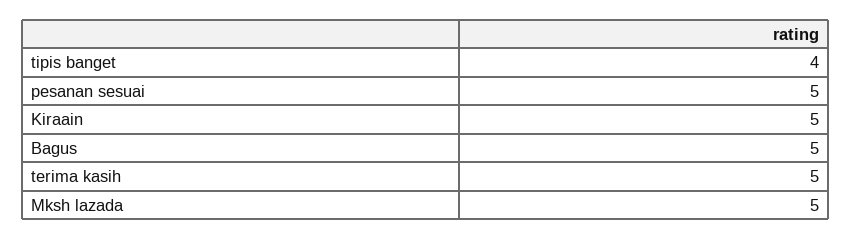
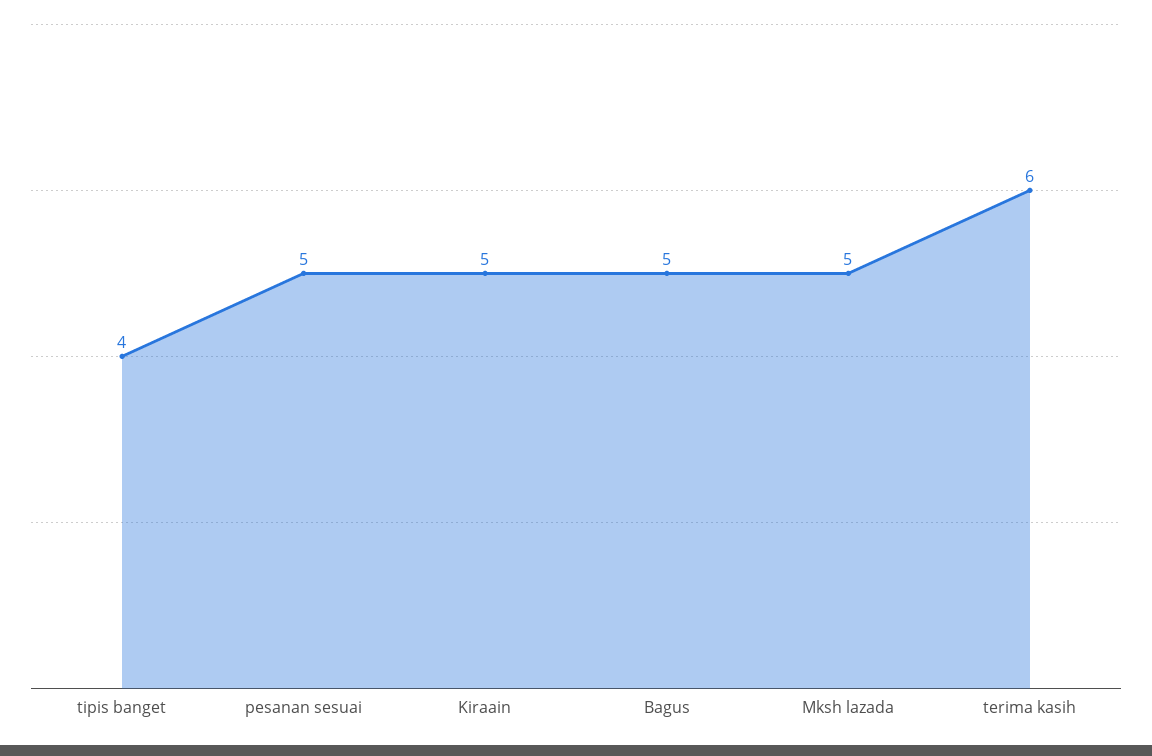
terima kasih: 5 -> 6

